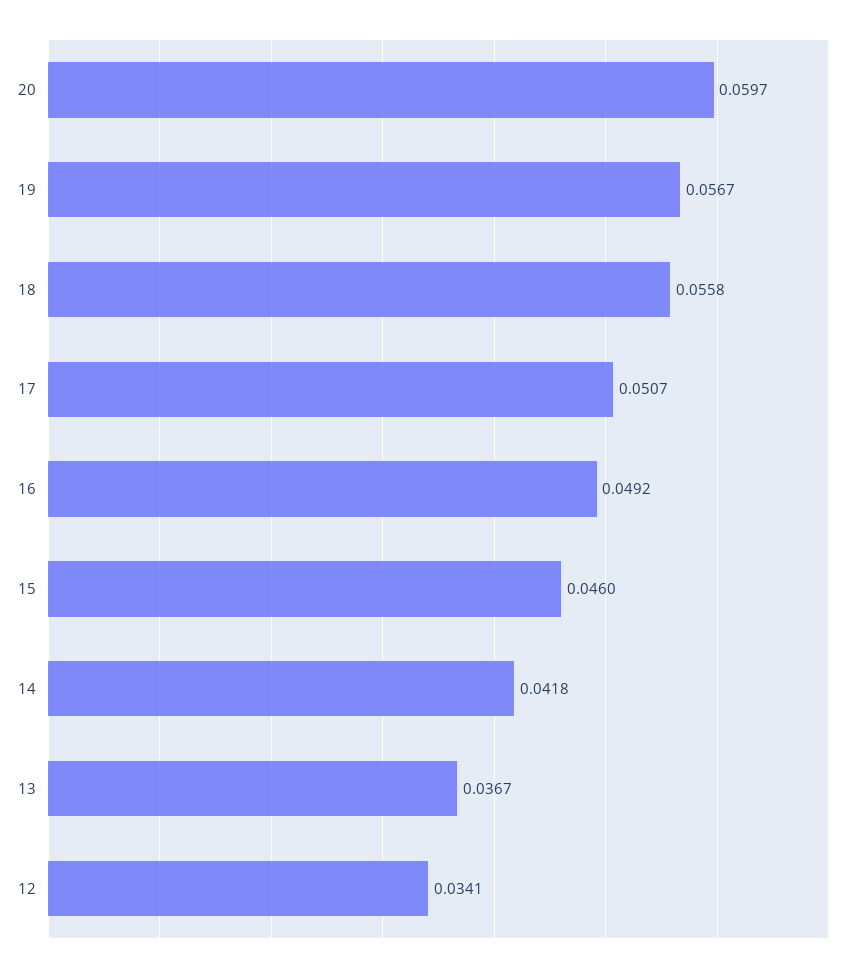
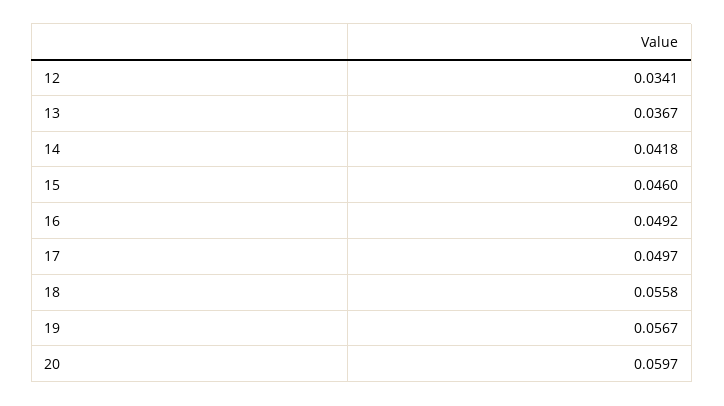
17: 0.0507 -> 0.0497

